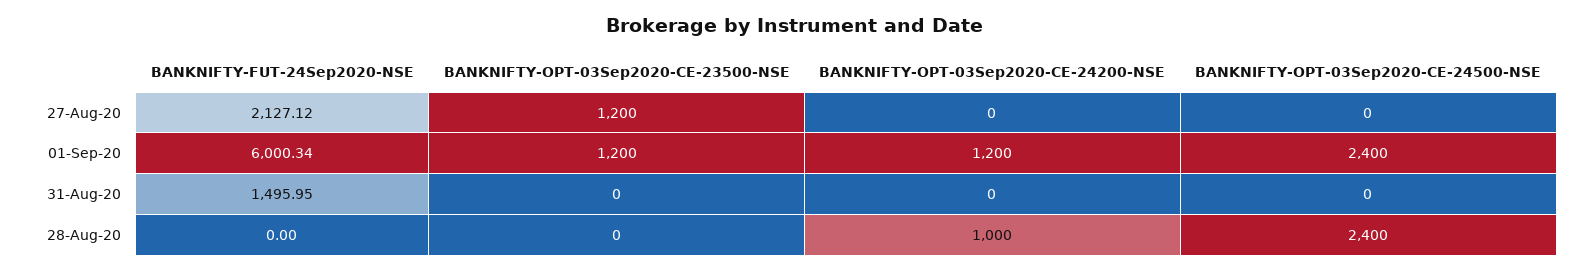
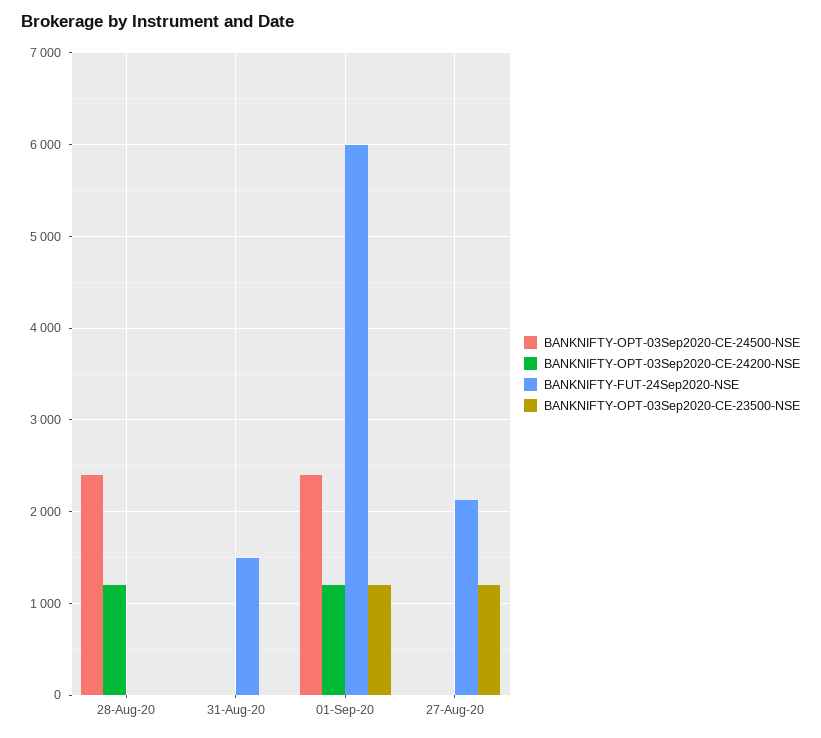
BANKNIFTY-OPT-03Sep2020-CE-24200-NSE, 28-Aug-20: 1000 -> 1200

